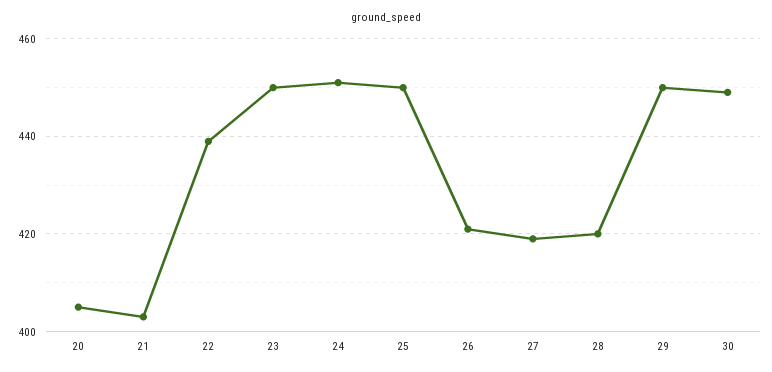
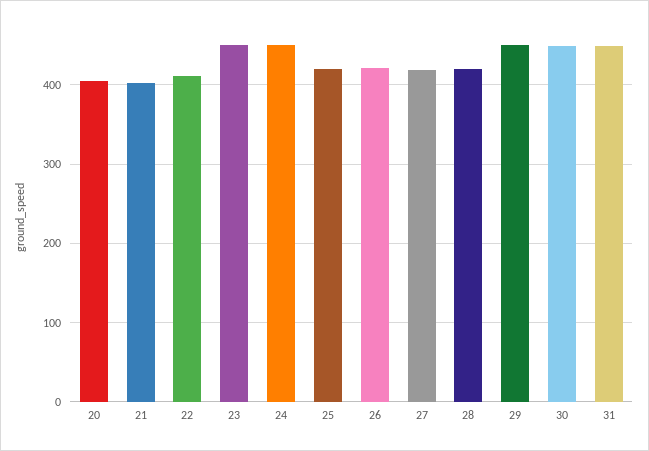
22: 440 -> 410
25: 450 -> 420
31: none -> 450

